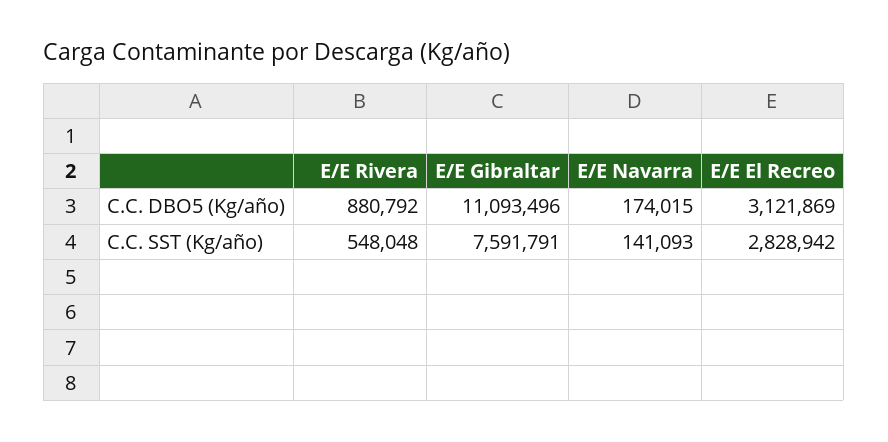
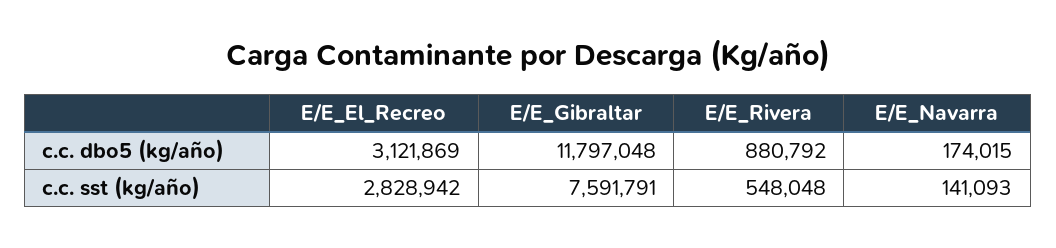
E/E Gibraltar, C.C. DBO5 (Kg/año): 11093496 -> 11797048

